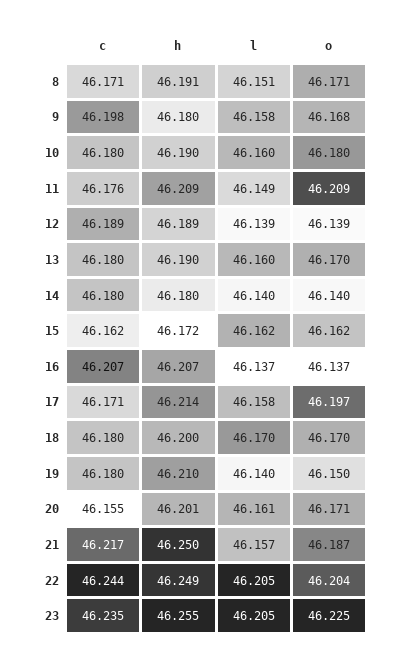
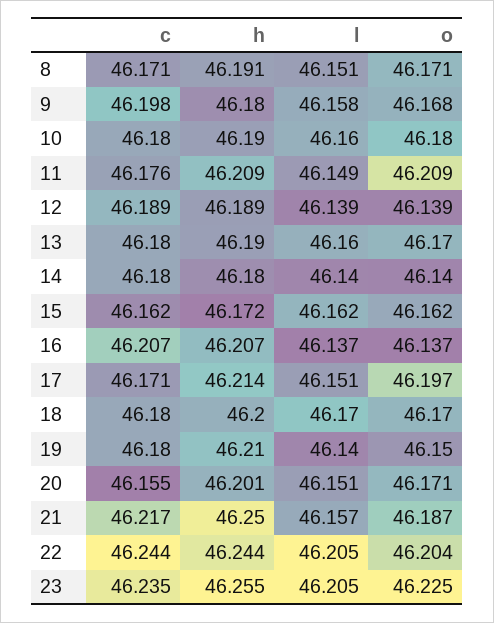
l, 17: 46.158 -> 46.151
l, 20: 46.161 -> 46.151
h, 22: 46.249 -> 46.244

